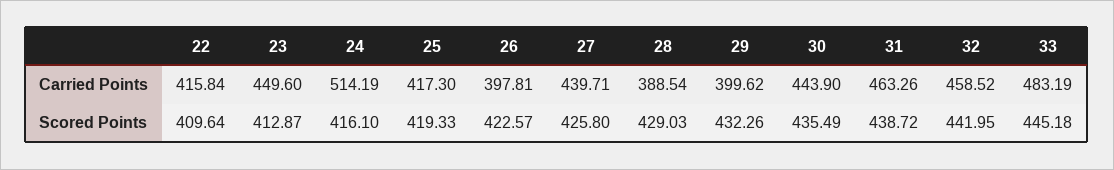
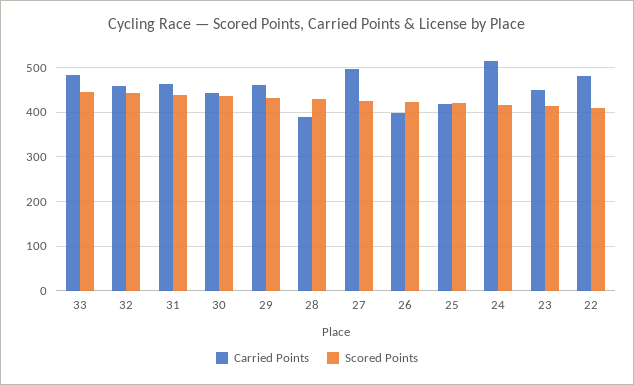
Carried Points, 22: 415.84 -> 480
Carried Points, 27: 439.71 -> 500
Carried Points, 29: 399.62 -> 460

